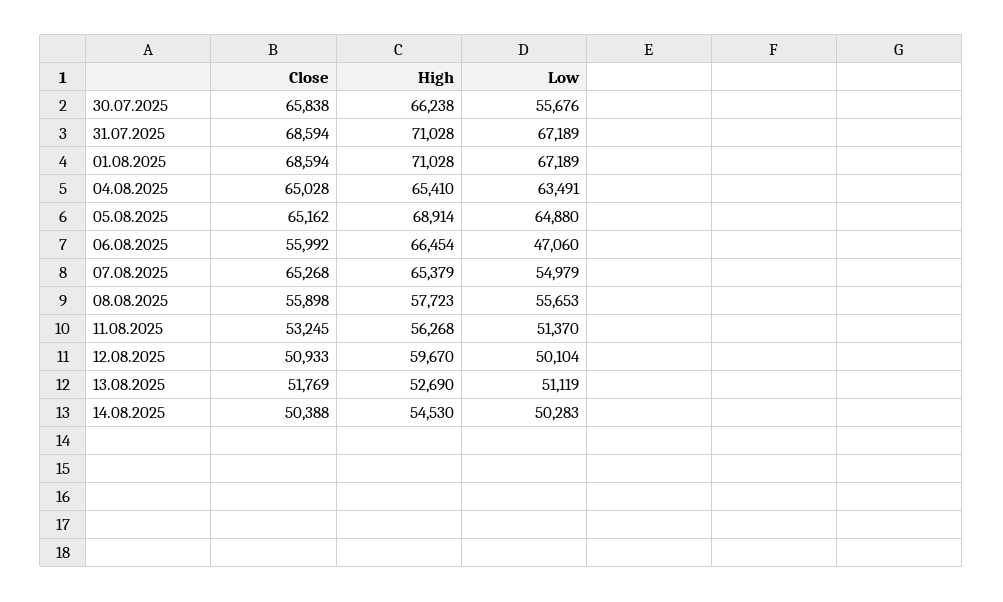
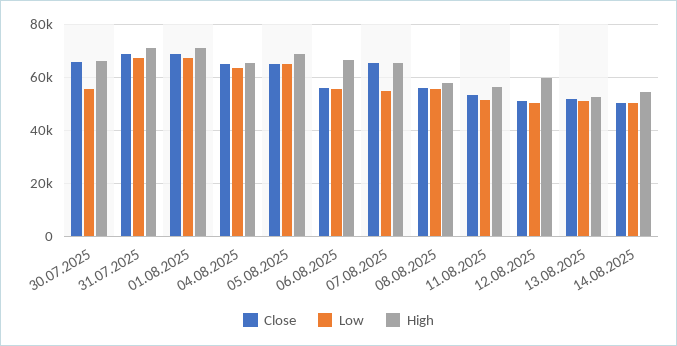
Low, 06.08.2025: 47060 -> 55000

